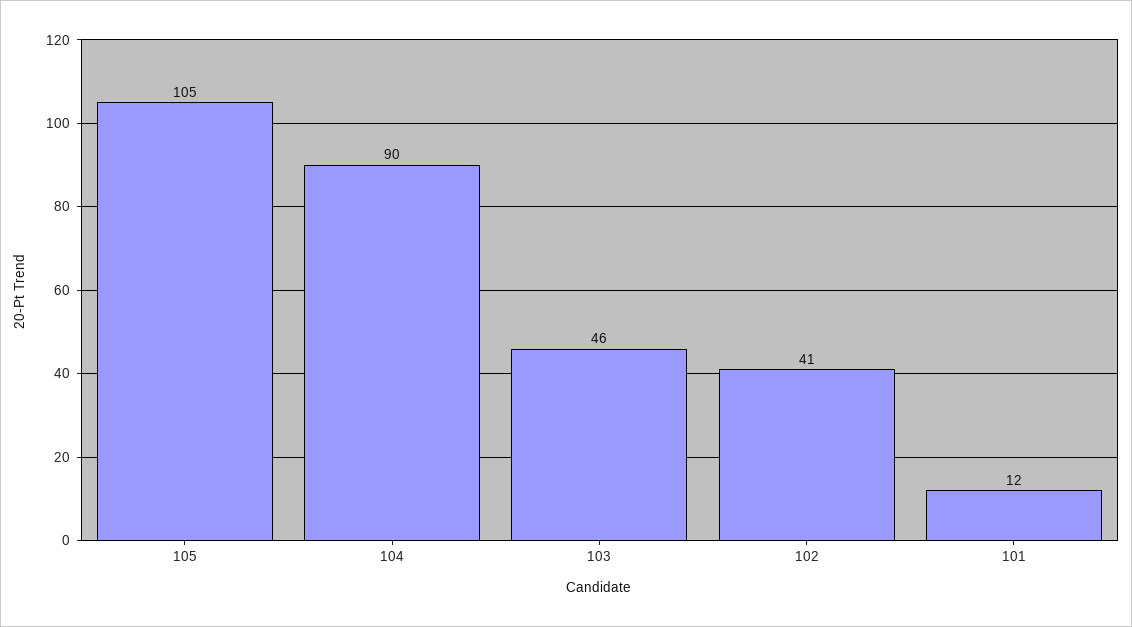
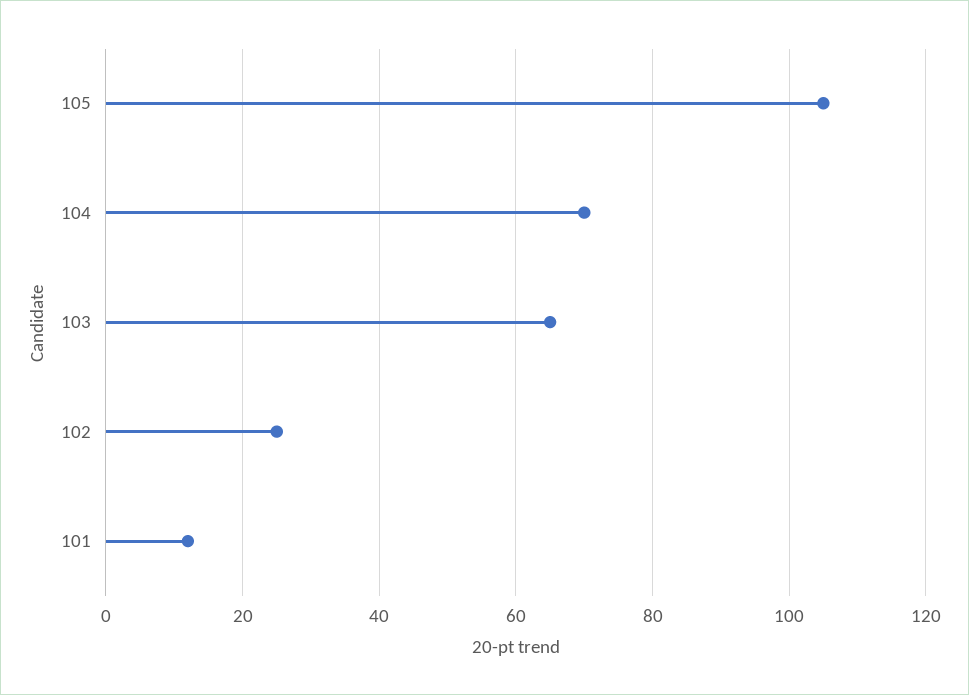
104: 90 -> 70
103: 46 -> 65
102: 41 -> 25

